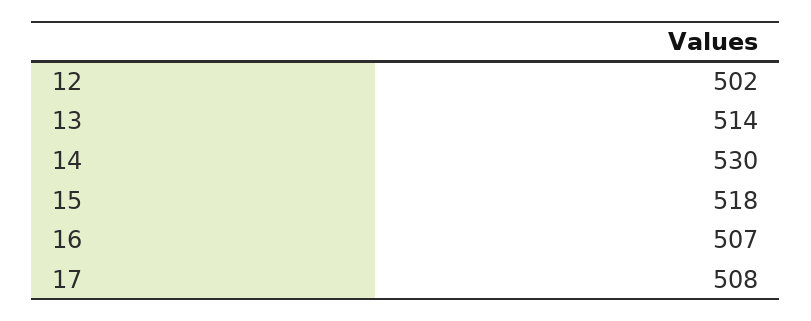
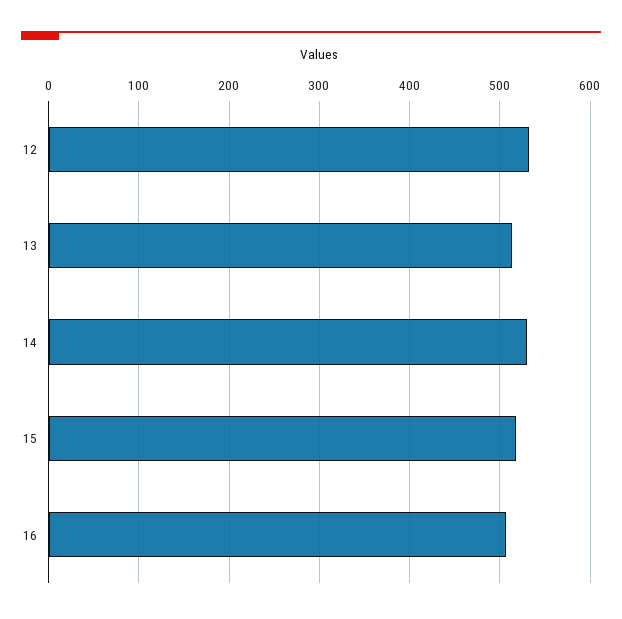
12: 502 -> 530
17: 508 -> none

